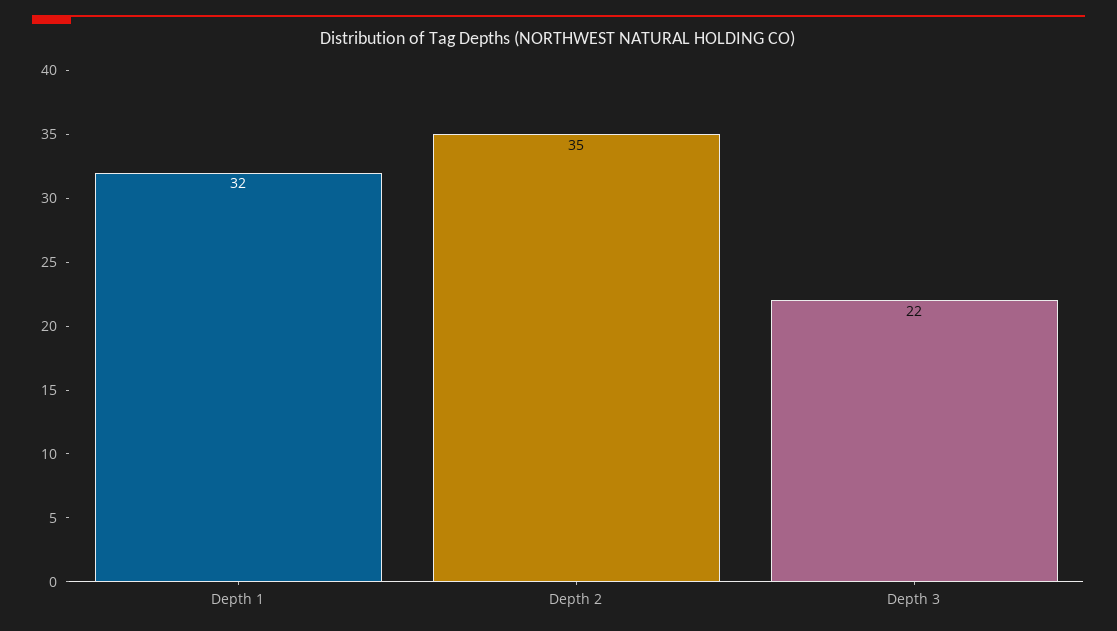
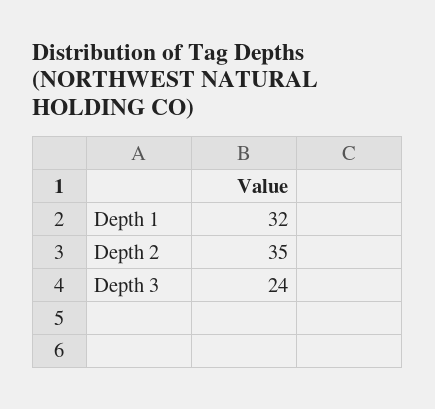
Depth 3: 22 -> 24

